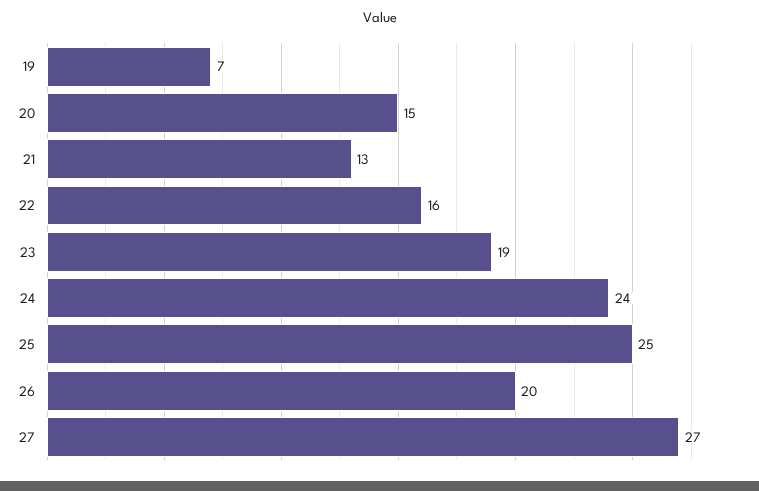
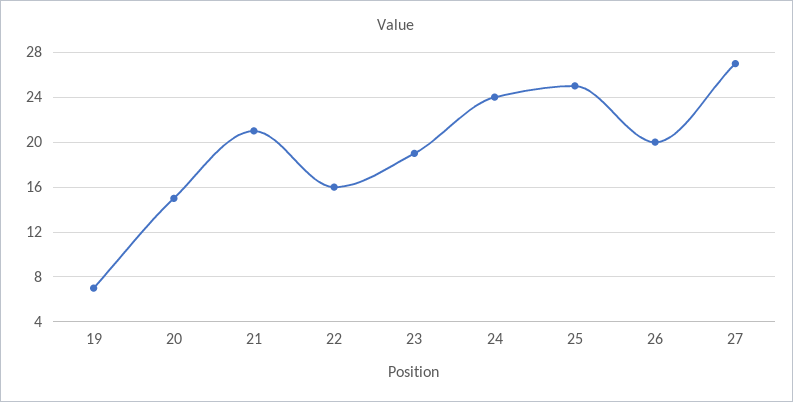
21: 13 -> 21

